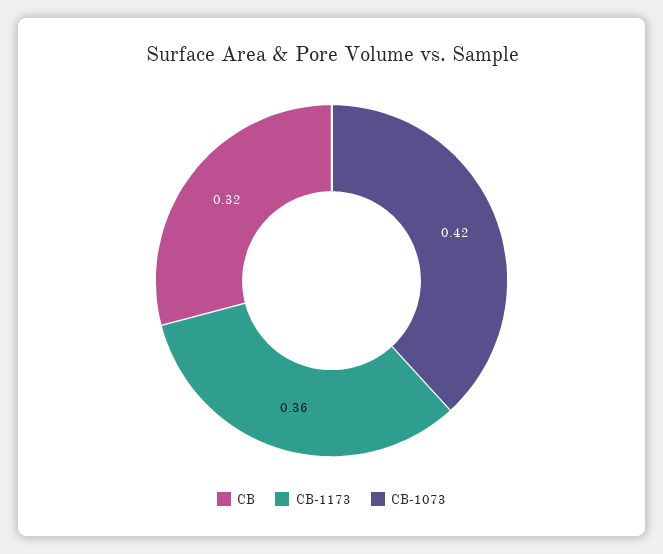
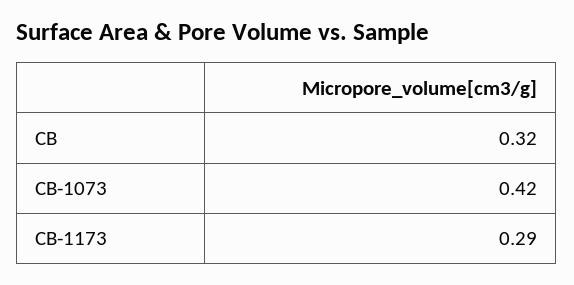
CB-1173: 0.36 -> 0.29

